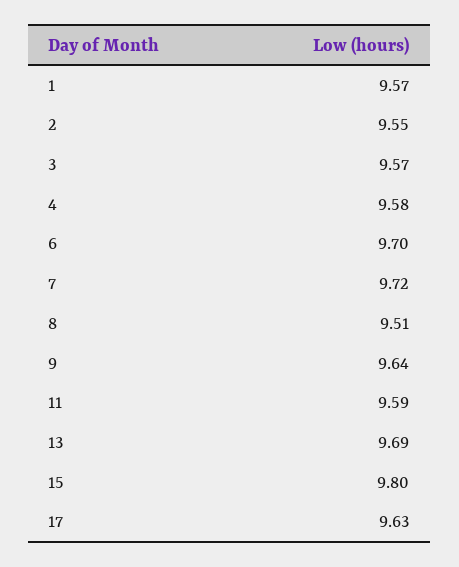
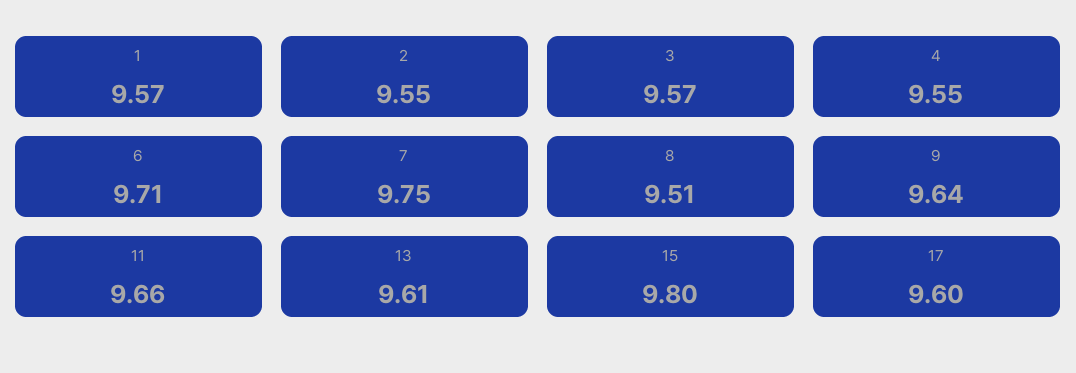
4: 9.58 -> 9.55
6: 9.7 -> 9.71
7: 9.72 -> 9.75
11: 9.59 -> 9.66
13: 9.69 -> 9.61
17: 9.63 -> 9.6

